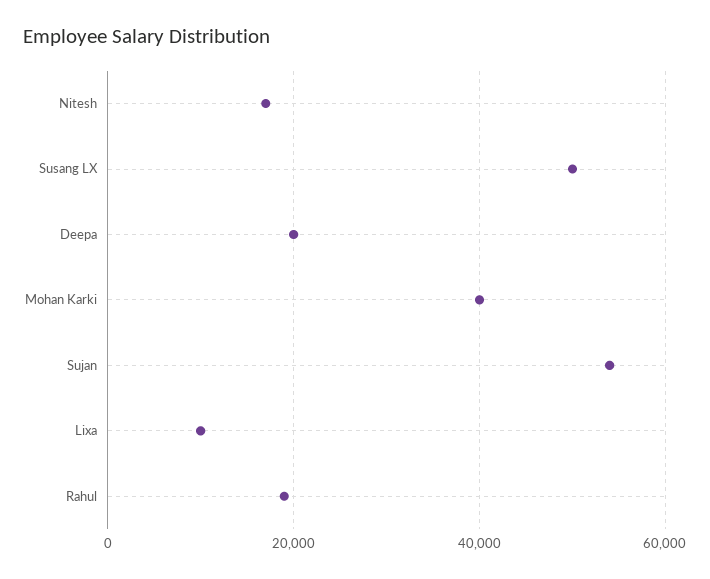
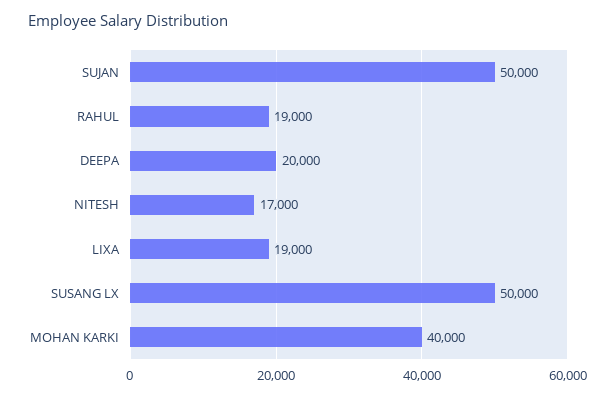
Sujan: 54000 -> 50000
Lixa: 10000 -> 19000

